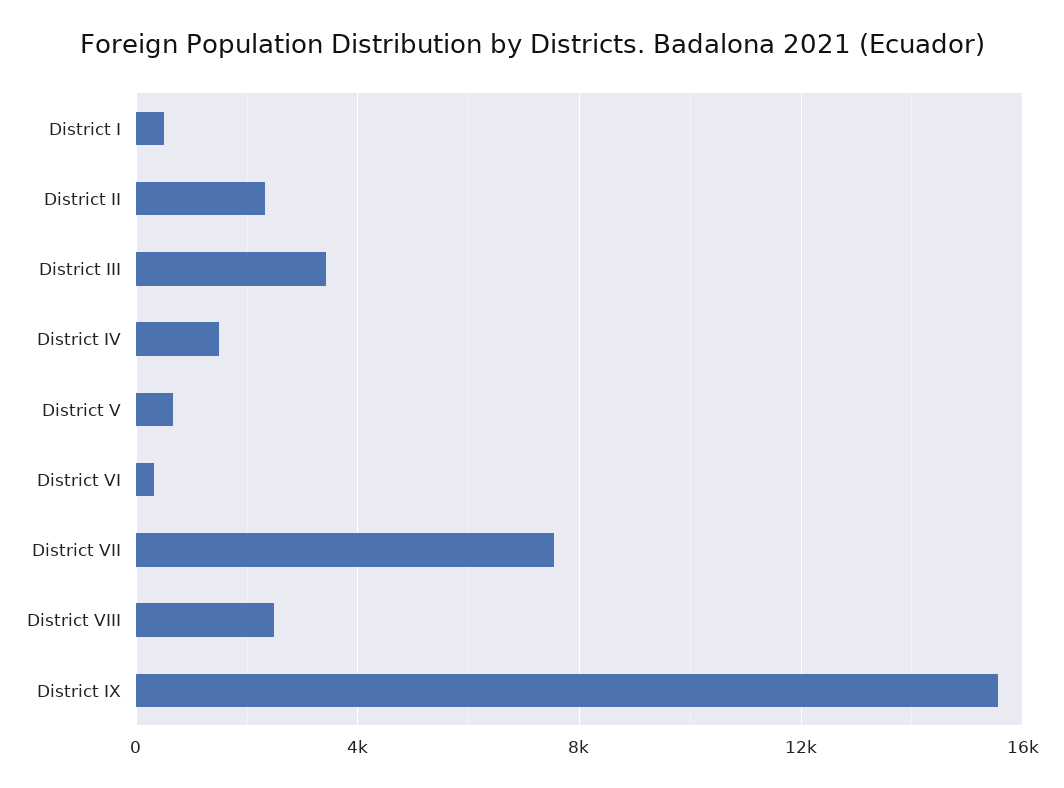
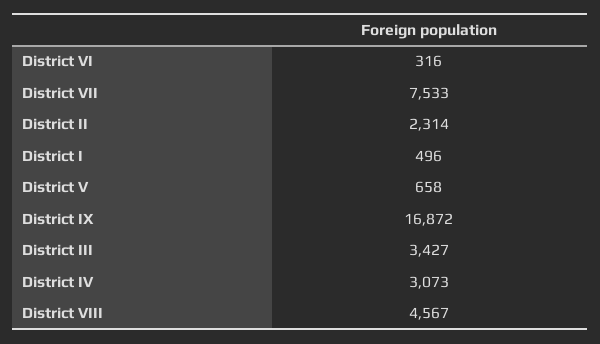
District IV: 1500 -> 3073
District VIII: 2500 -> 4567
District IX: 15500 -> 16872

